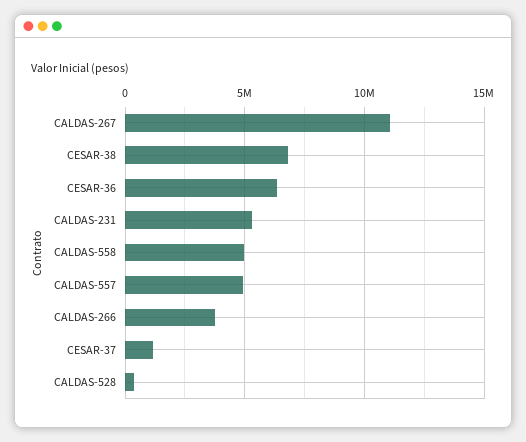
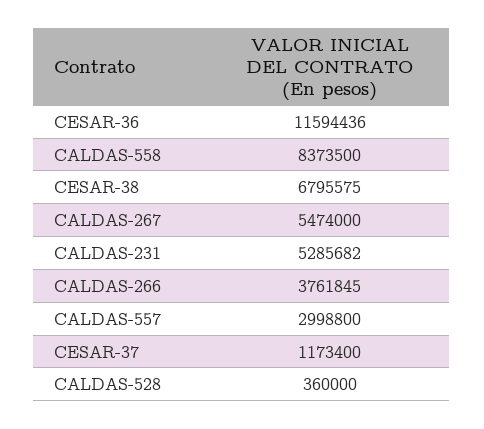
CALDAS-267: 11000000 -> 5474000
CESAR-36: 6500000 -> 11594436
CALDAS-558: 5000000 -> 8373500
CALDAS-557: 5000000 -> 2998800

